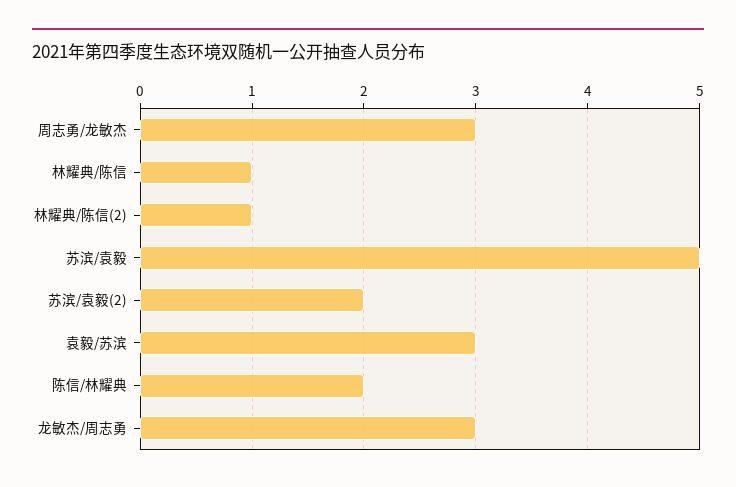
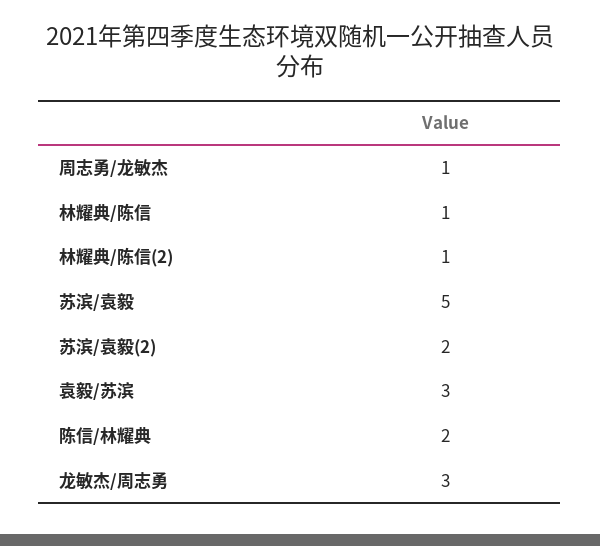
周志勇/龙敏杰: 3 -> 1

